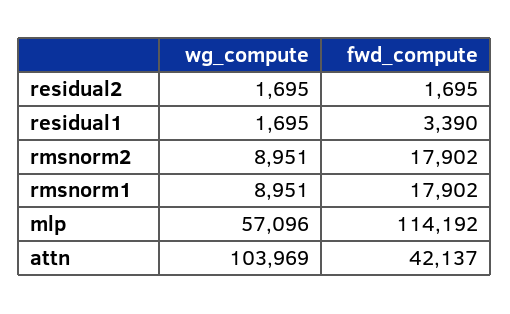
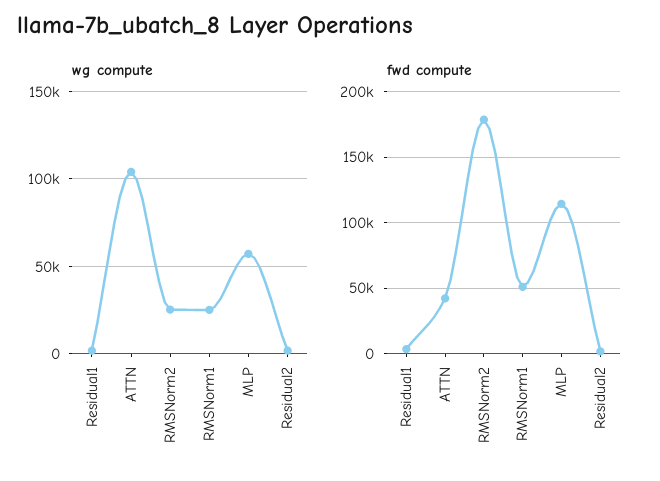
wg_compute, rmsnorm2: 8951 -> 25000
fwd_compute, rmsnorm2: 17902 -> 180000
wg_compute, rmsnorm1: 8951 -> 25000
fwd_compute, rmsnorm1: 17902 -> 50000

